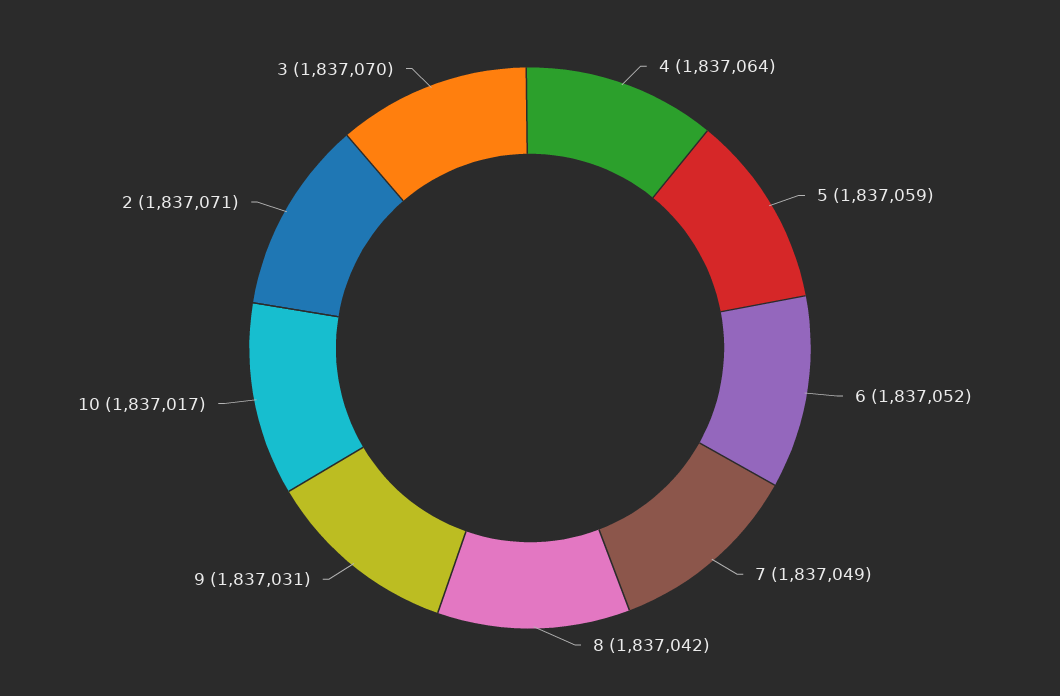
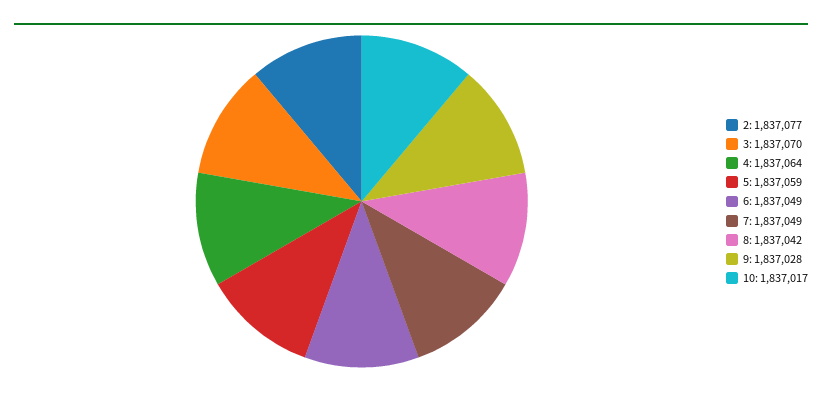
6: 1837052 -> 1837049
9: 1837031 -> 1837028
2: 1837071 -> 1837077

